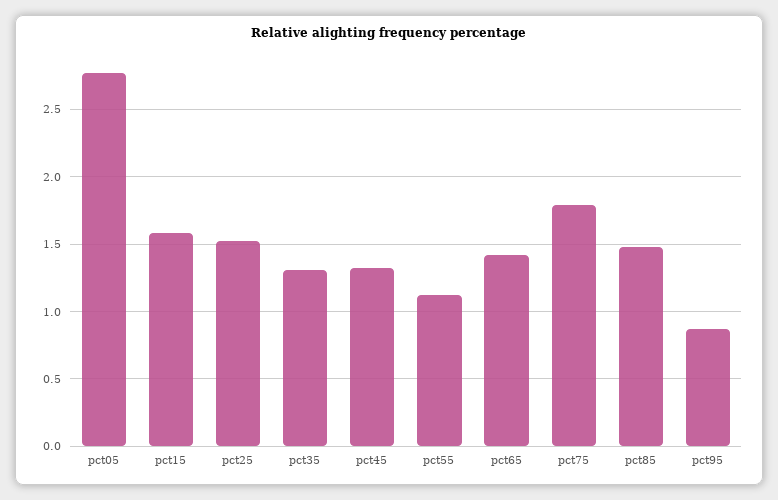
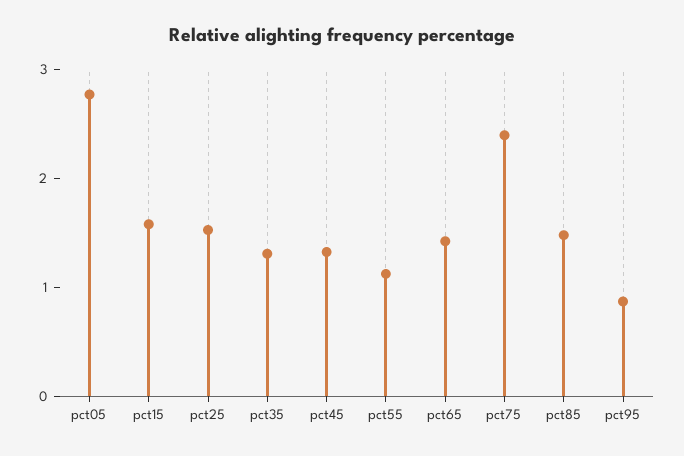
pct75: 1.8 -> 2.4

